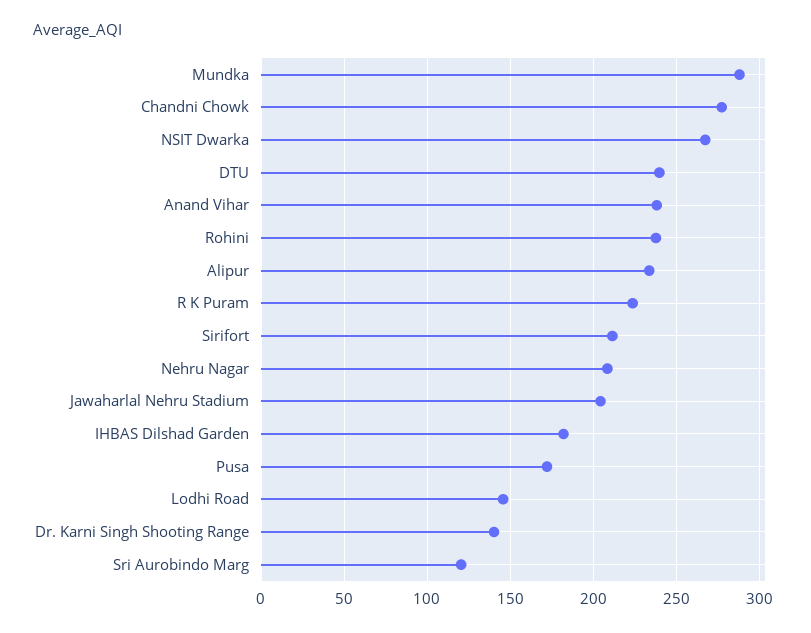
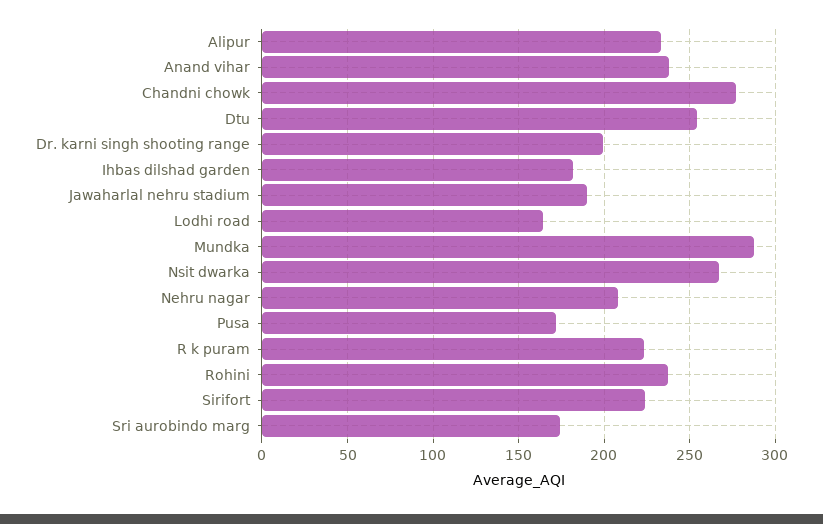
DTU: 240 -> 255
Sirifort: 210 -> 225
Jawaharlal Nehru Stadium: 205 -> 190
Lodhi Road: 145 -> 165
Dr. Karni Singh Shooting Range: 140 -> 200
Sri Aurobindo Marg: 120 -> 175

